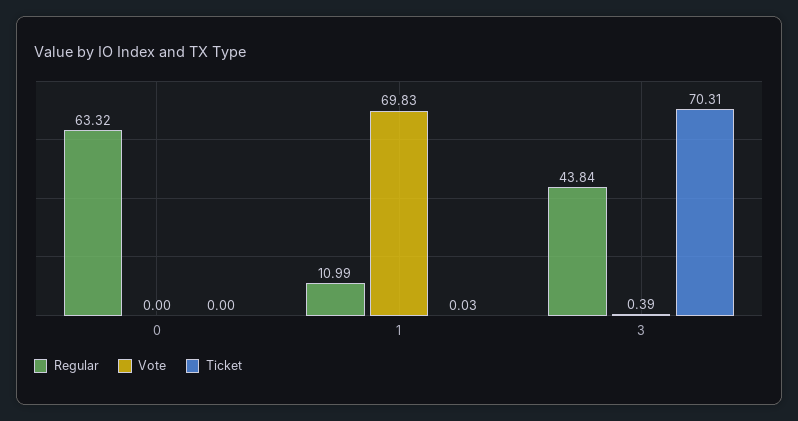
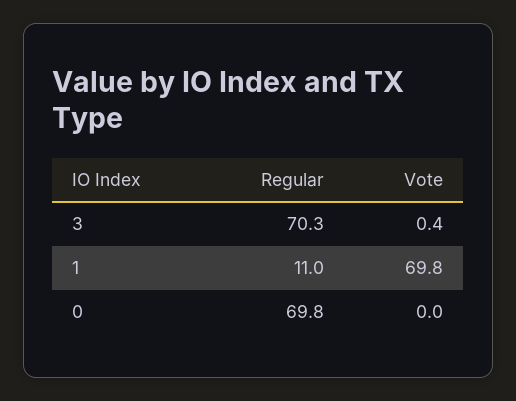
Regular, 0: 63.32 -> 69.8
Ticket, 0: 0 -> none
Ticket, 1: 0.03 -> none
Regular, 3: 43.84 -> 70.3
Ticket, 3: 70.31 -> none

